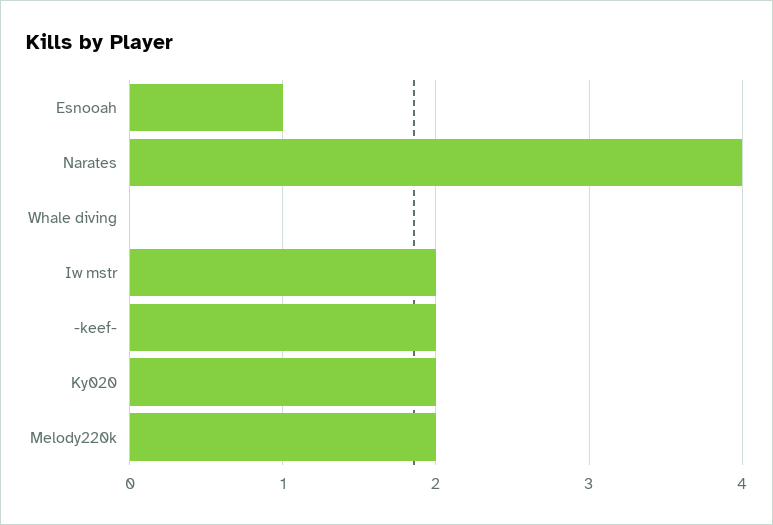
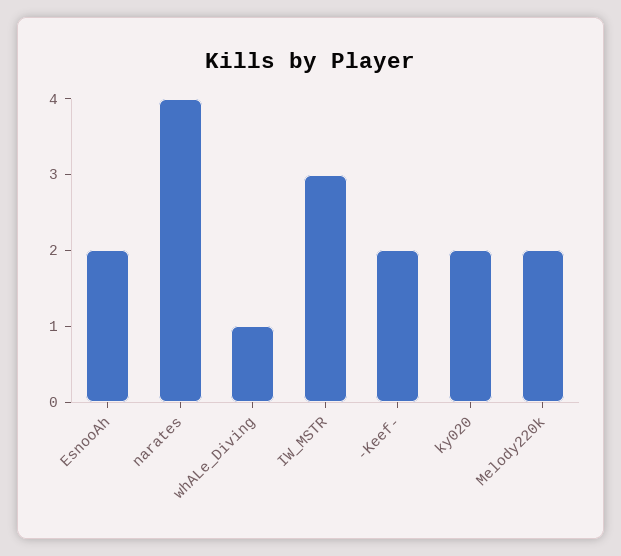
Esnooah: 1 -> 2
Whale diving: 0 -> 1
Iw mstr: 2 -> 3

